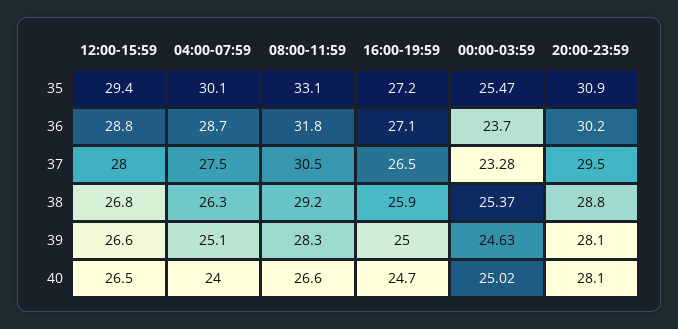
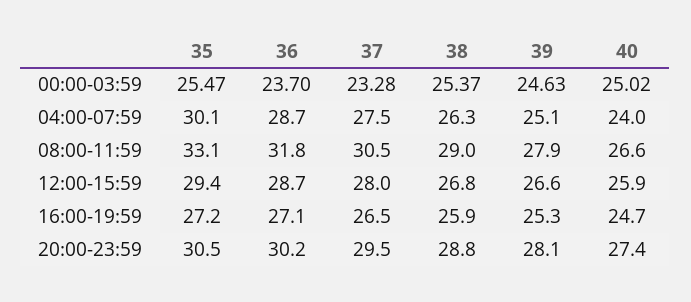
20:00-23:59, 35: 30.9 -> 30.5
12:00-15:59, 36: 28.8 -> 28.7
08:00-11:59, 38: 29.2 -> 29
08:00-11:59, 39: 28.3 -> 27.9
16:00-19:59, 39: 25 -> 25.3
12:00-15:59, 40: 26.5 -> 25.9
20:00-23:59, 40: 28.1 -> 27.4

